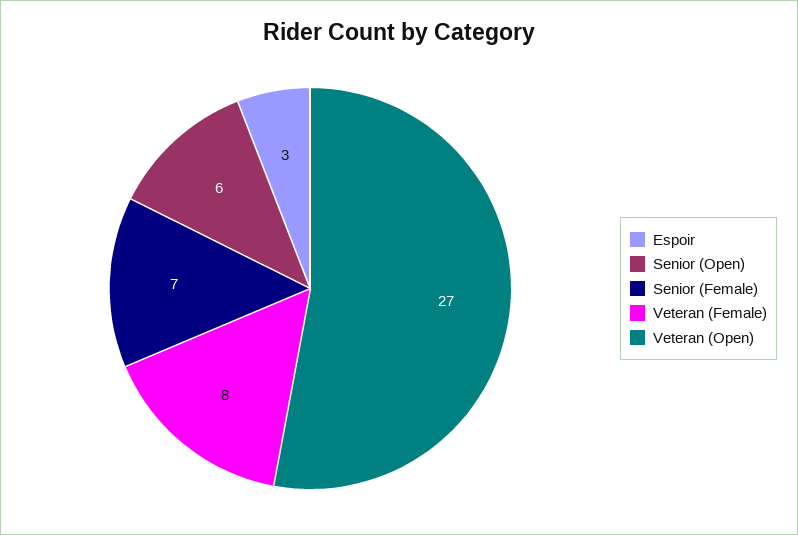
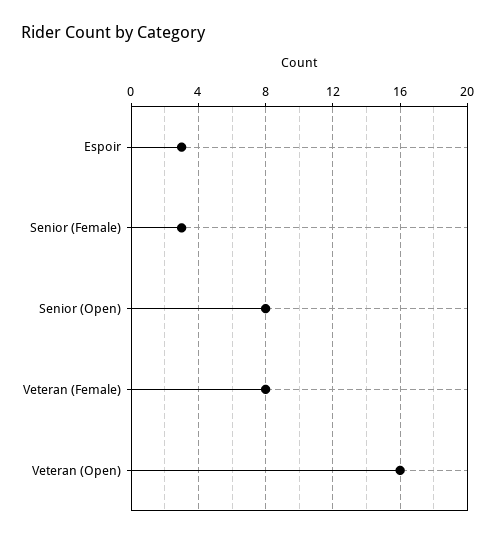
Senior (Open): 6 -> 8
Senior (Female): 7 -> 3
Veteran (Open): 27 -> 16

